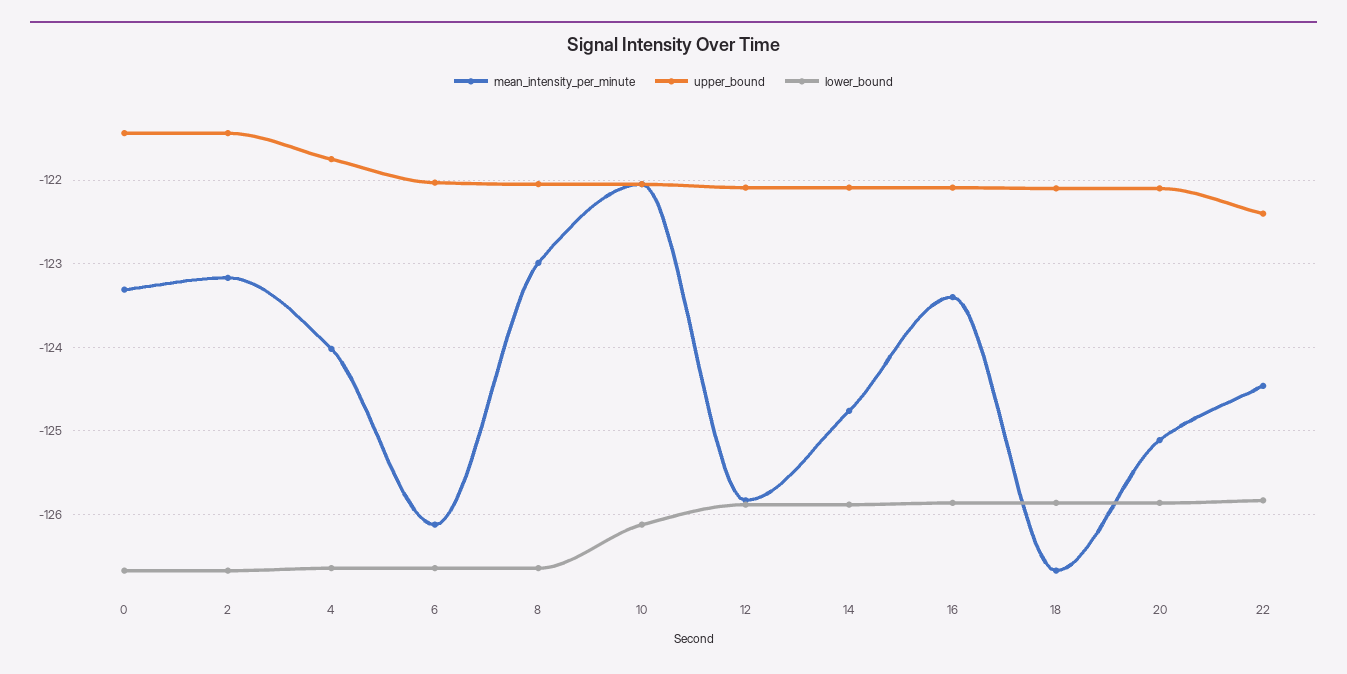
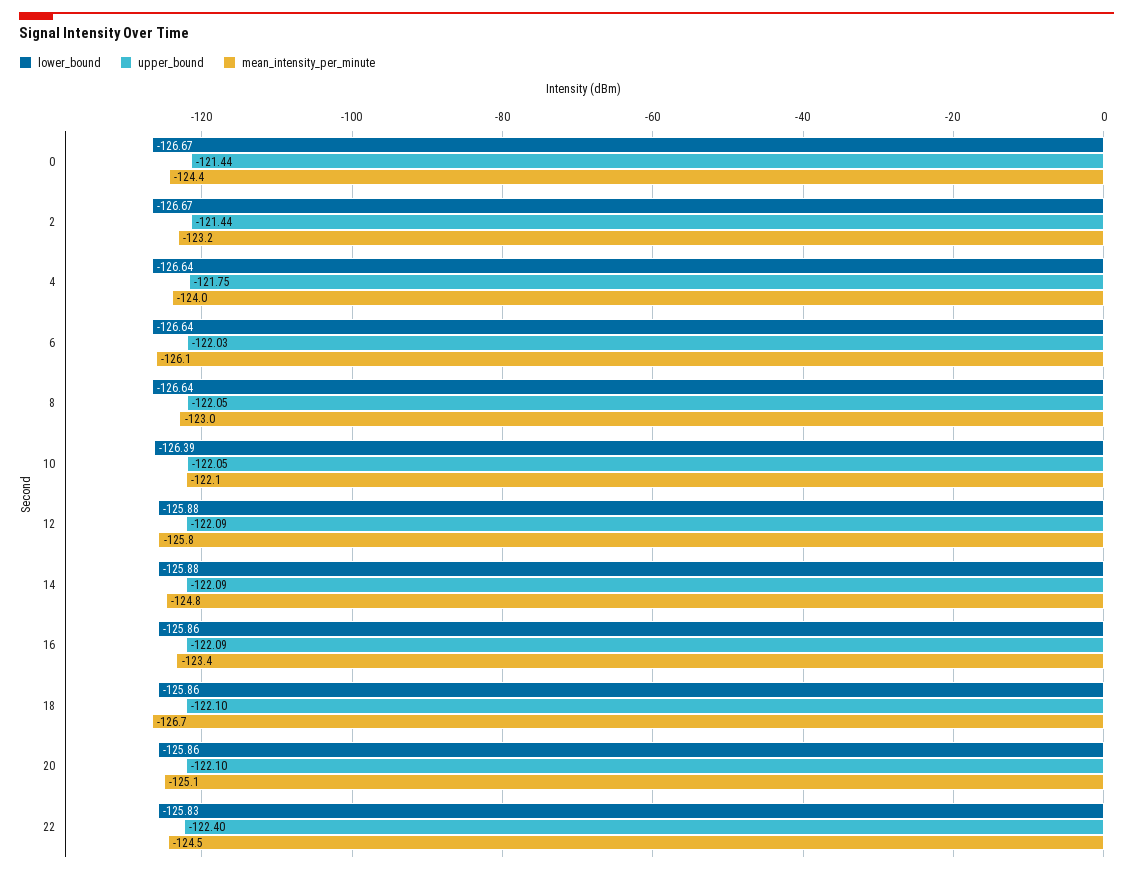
mean_intensity_per_minute, 0: -123.3 -> -124.4
lower_bound, 10: -126.1 -> -126.39

